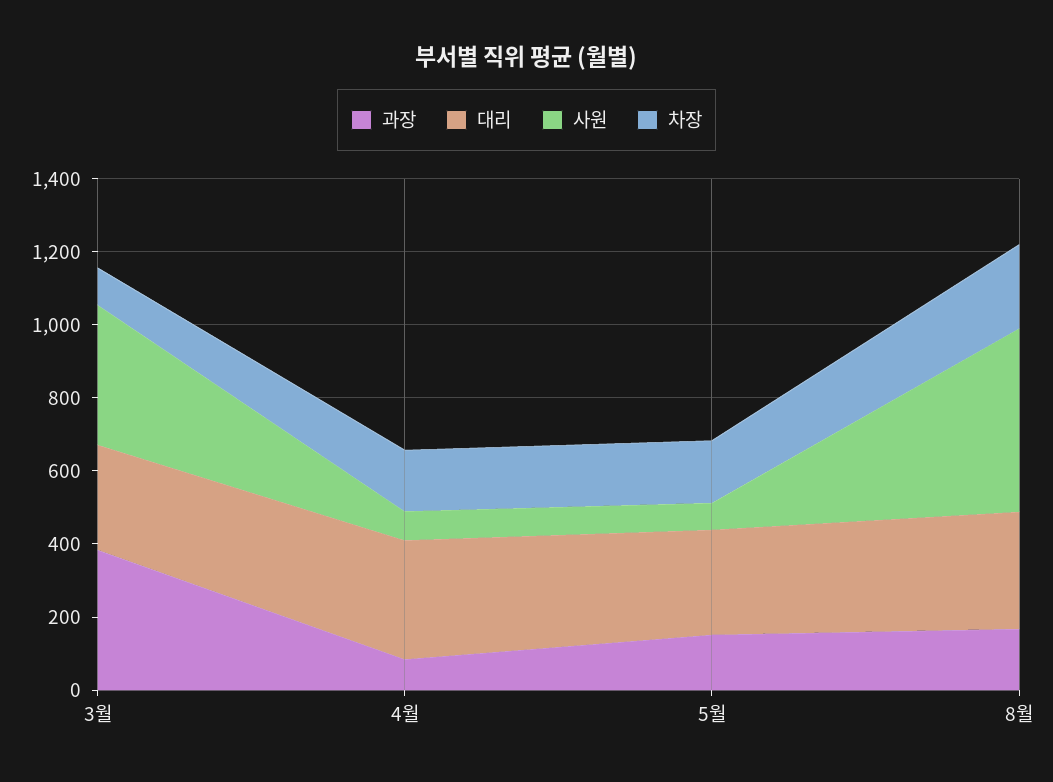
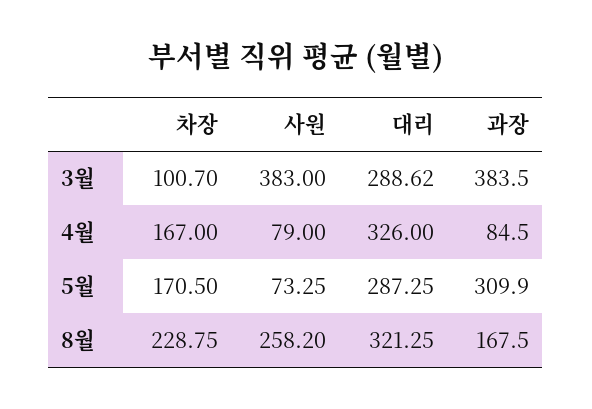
과장, 5월: 150 -> 309.9
사원, 8월: 500 -> 258.2

